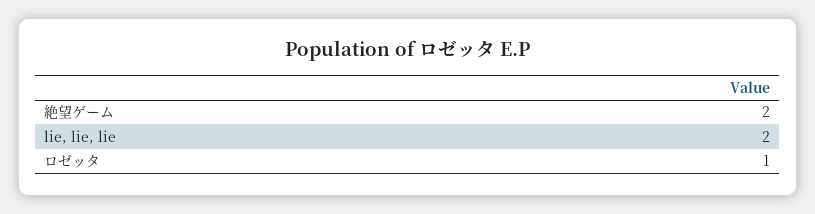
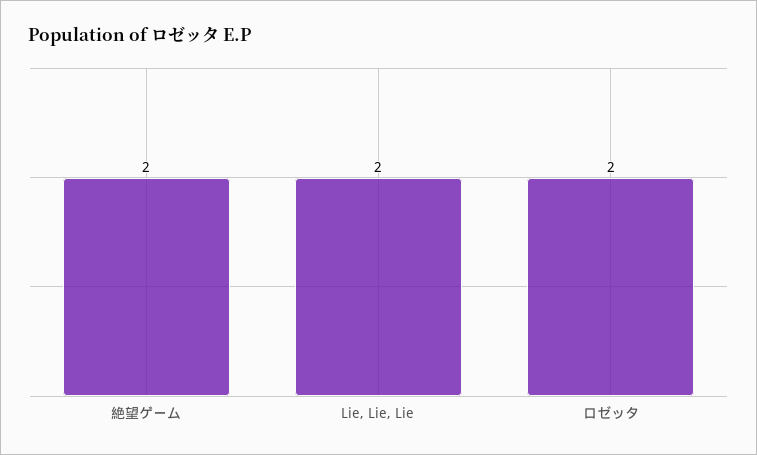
ロゼッタ: 1 -> 2

